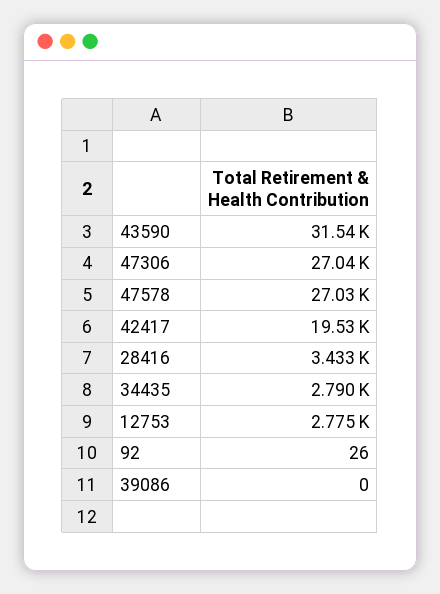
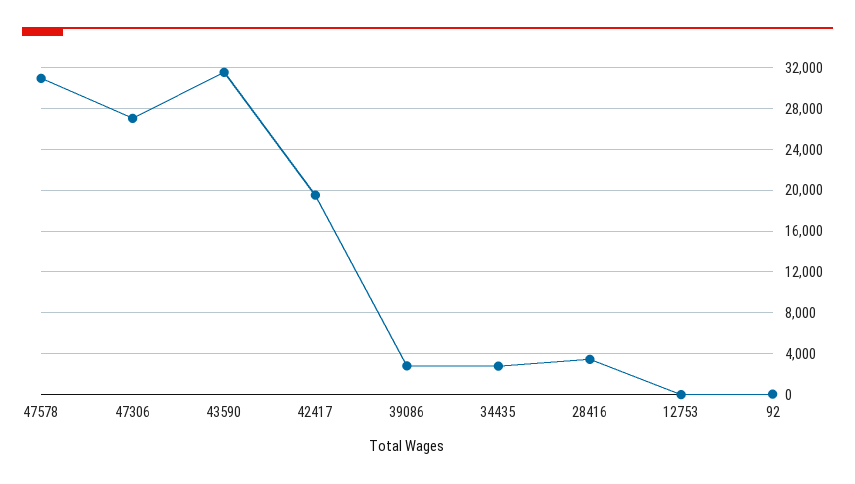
47578: 27030 -> 31000
12753: 2775 -> 0
39086: 0 -> 3000

